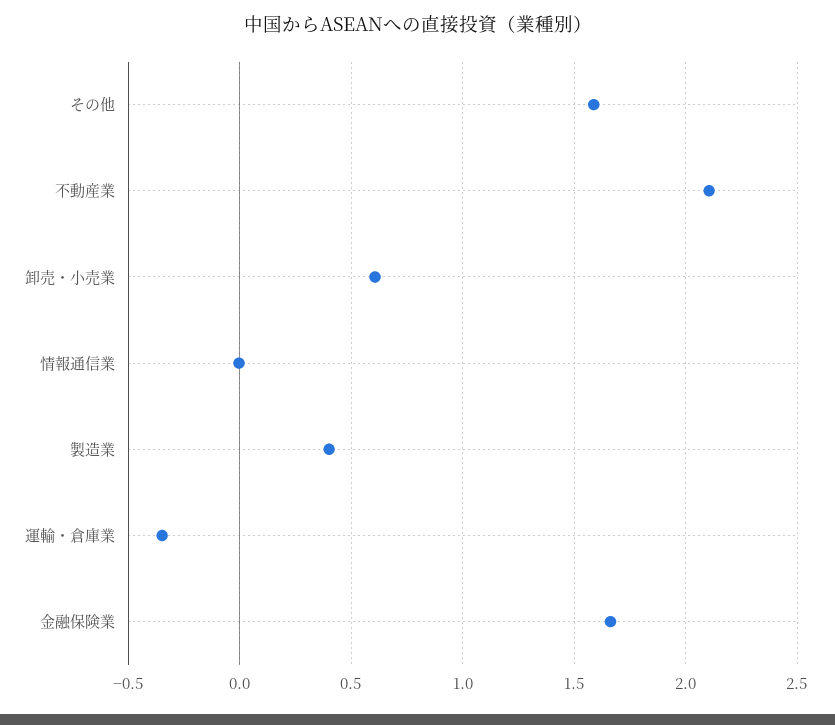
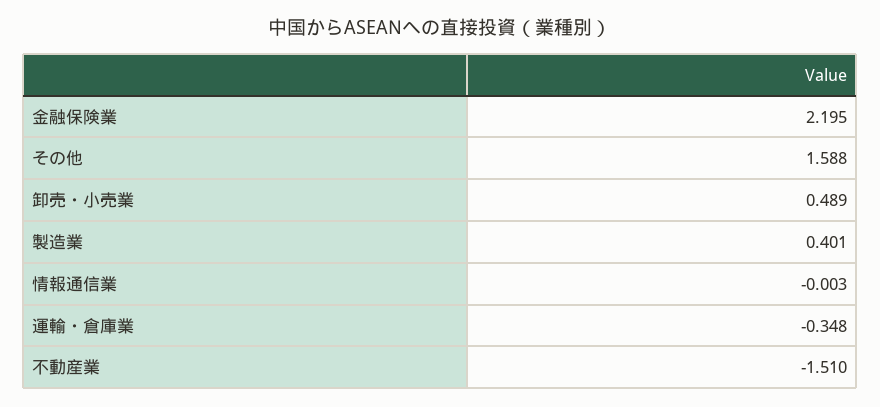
不動産業: 2.1 -> -1.51
卸売・小売業: 0.6 -> 0.489
金融保険業: 1.65 -> 2.195

